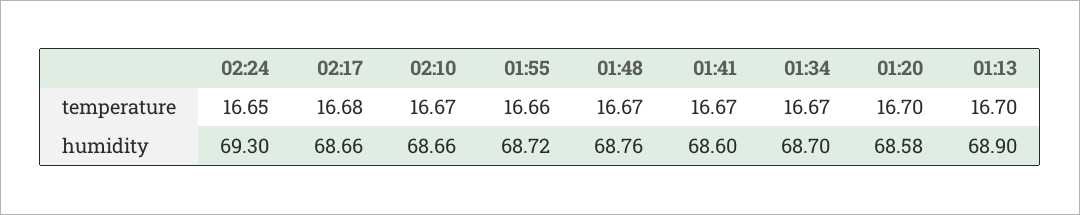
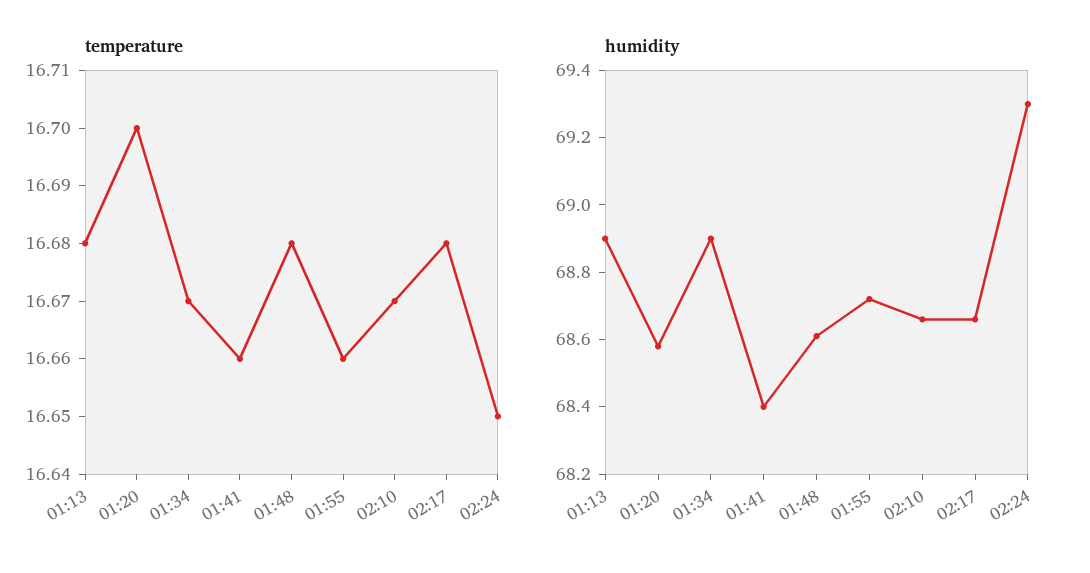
temperature, 01:48: 16.67 -> 16.68
temperature, 01:41: 16.67 -> 16.66
temperature, 01:13: 16.7 -> 16.68
humidity, 01:48: 68.76 -> 68.6
humidity, 01:41: 68.6 -> 68.4
humidity, 01:34: 68.7 -> 68.9

